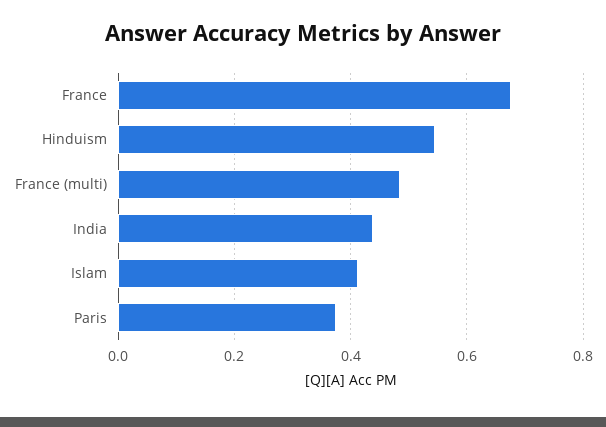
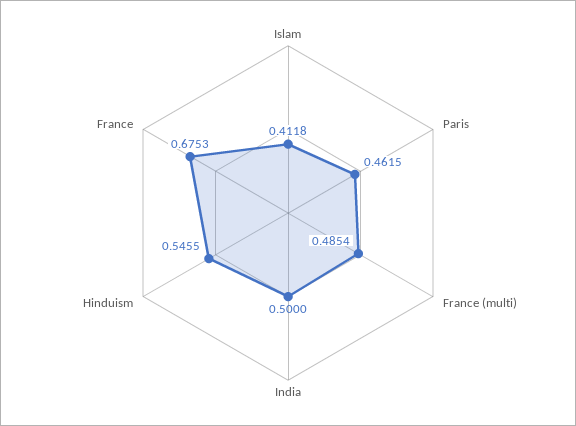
India: 0.44 -> 0.5
Paris: 0.38 -> 0.4615

